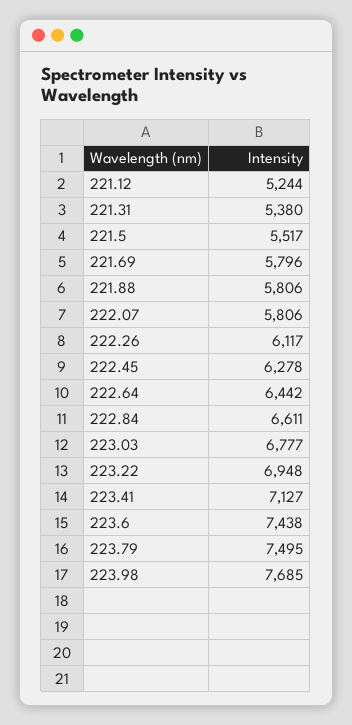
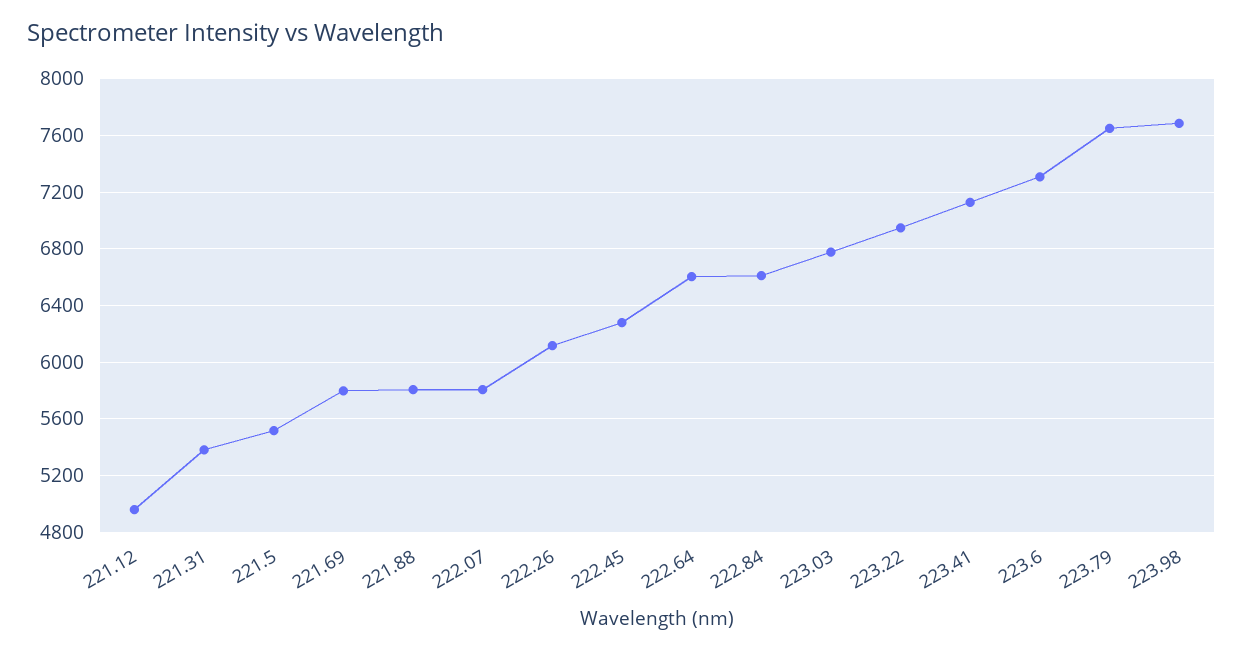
221.12: 5244 -> 4950
222.64: 6442 -> 6600
223.6: 7438 -> 7300
223.79: 7495 -> 7650

